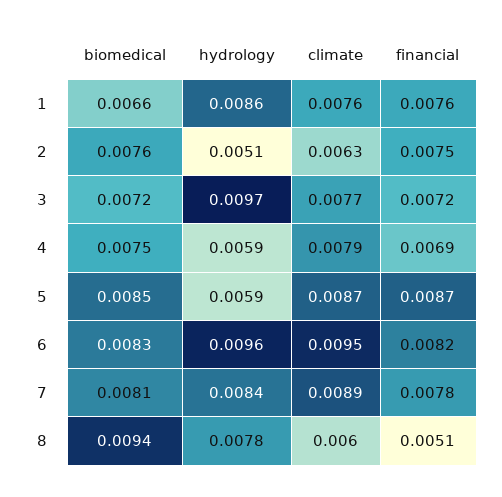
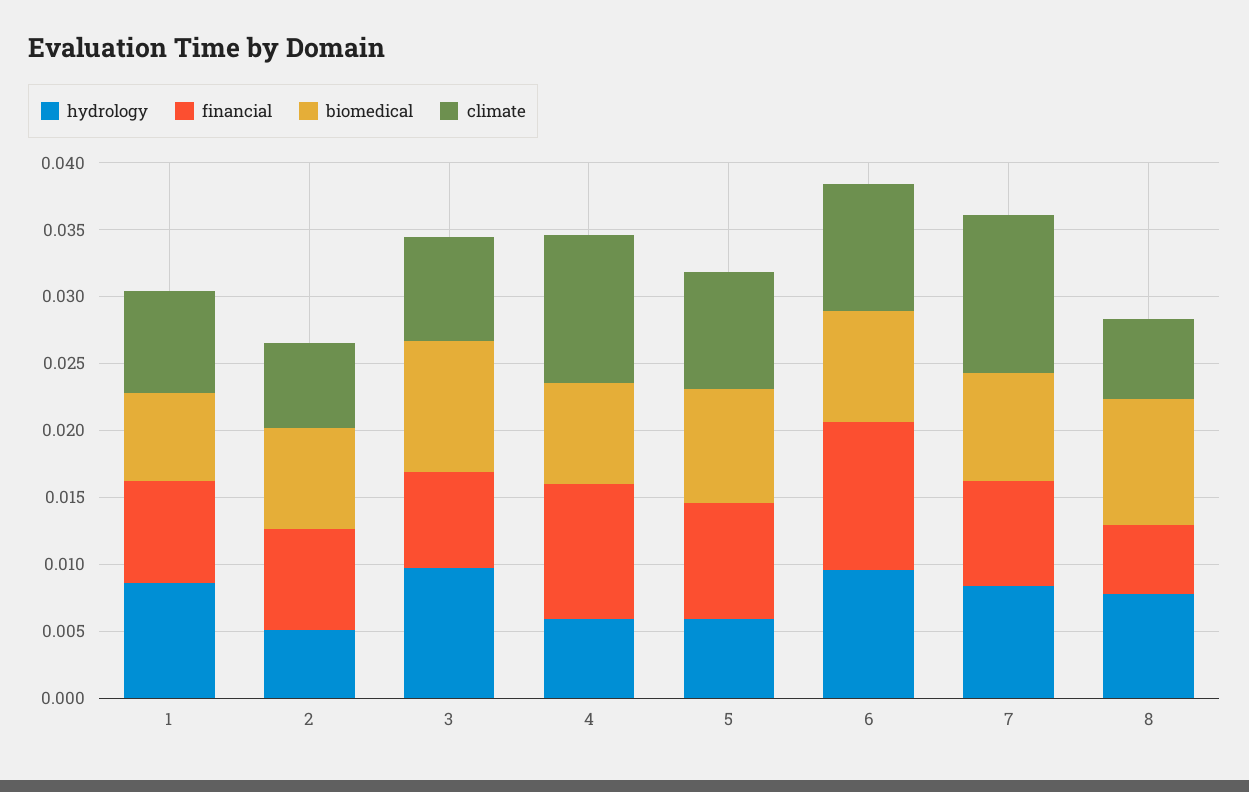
biomedical, 3: 0.0072 -> 0.01
climate, 4: 0.0079 -> 0.011
financial, 4: 0.0069 -> 0.01
financial, 6: 0.0082 -> 0.011
climate, 7: 0.0089 -> 0.012

